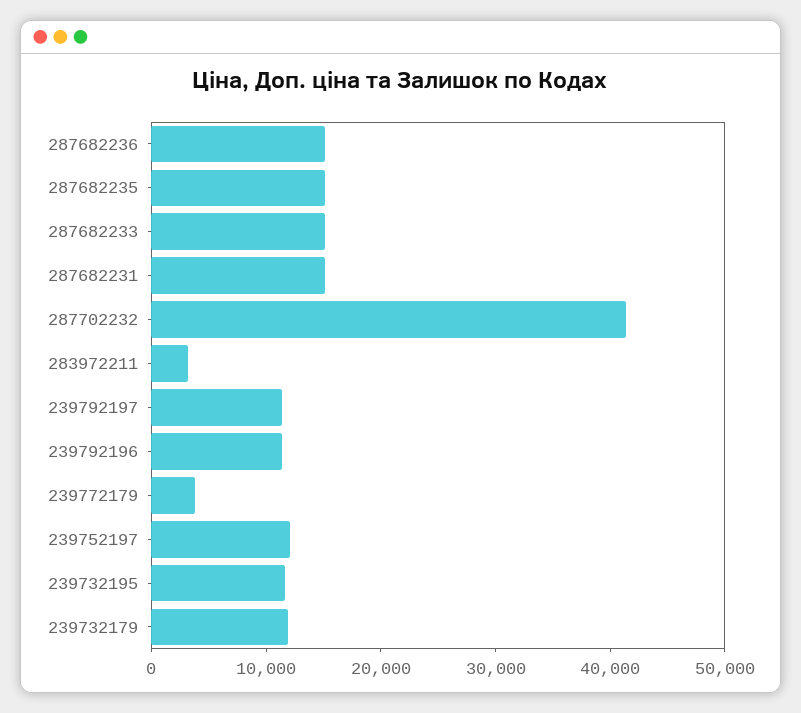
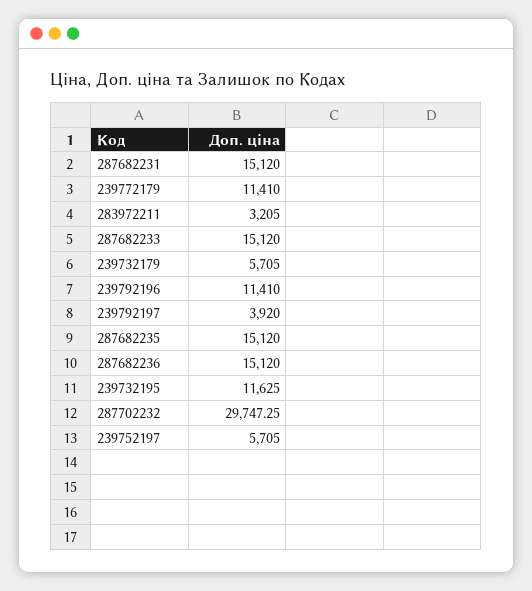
287702232: 42000 -> 29747.25
239792197: 12000 -> 3920
239772179: 4000 -> 11410
239752197: 12000 -> 5705
239732179: 12000 -> 5705

